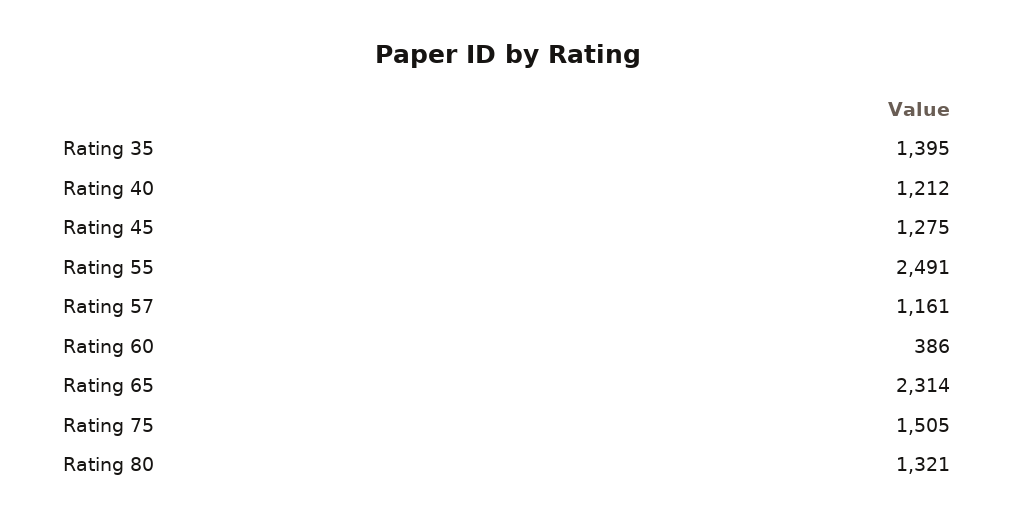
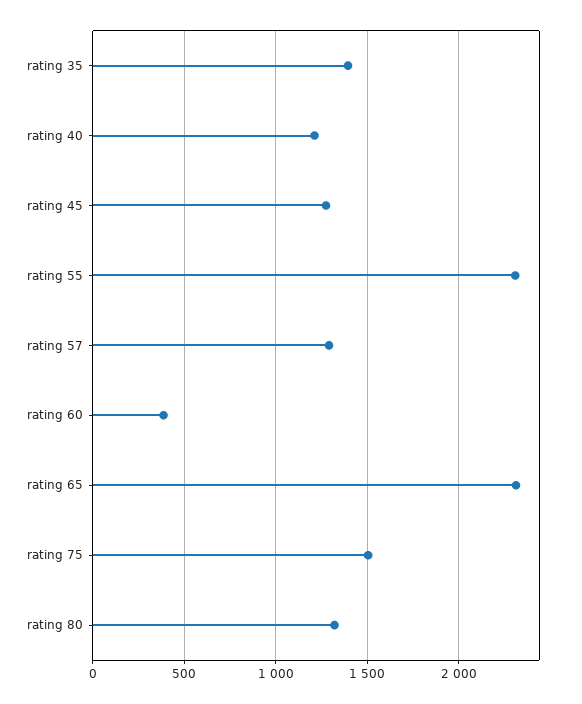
Rating 55: 2491 -> 2300
Rating 57: 1161 -> 1300

